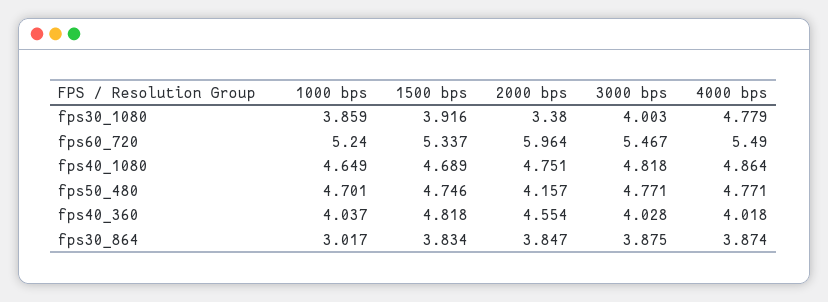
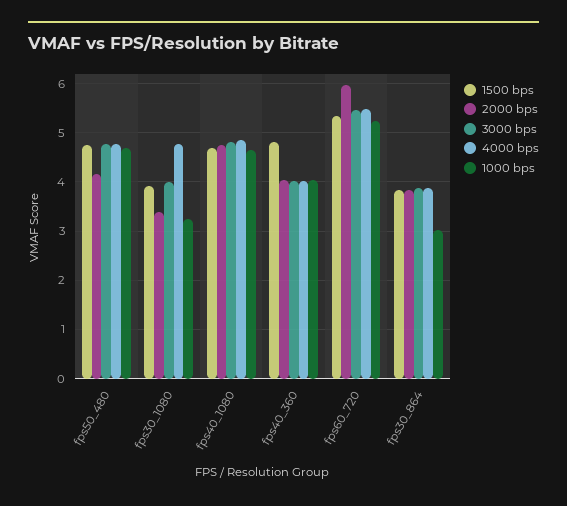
1000 bps, fps30_1080: 3.859 -> 3.2
2000 bps, fps40_360: 4.554 -> 4

